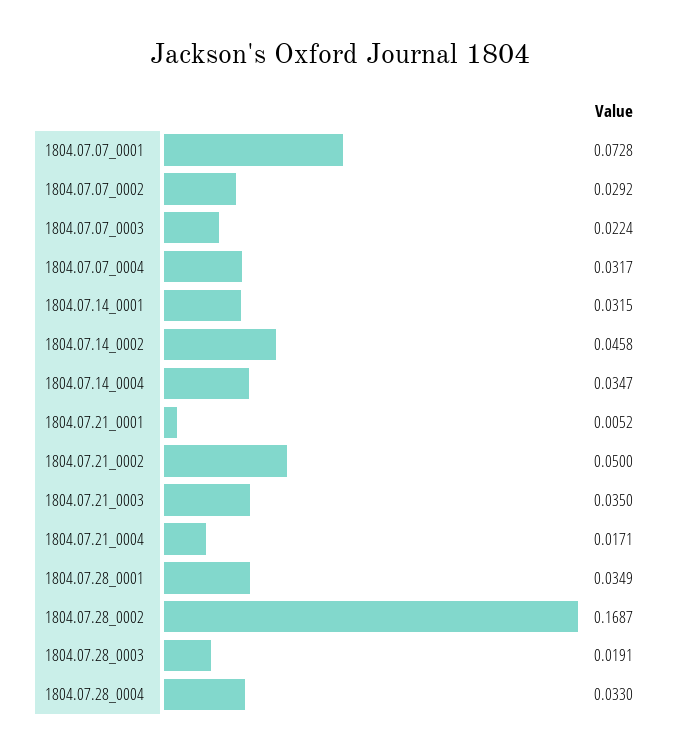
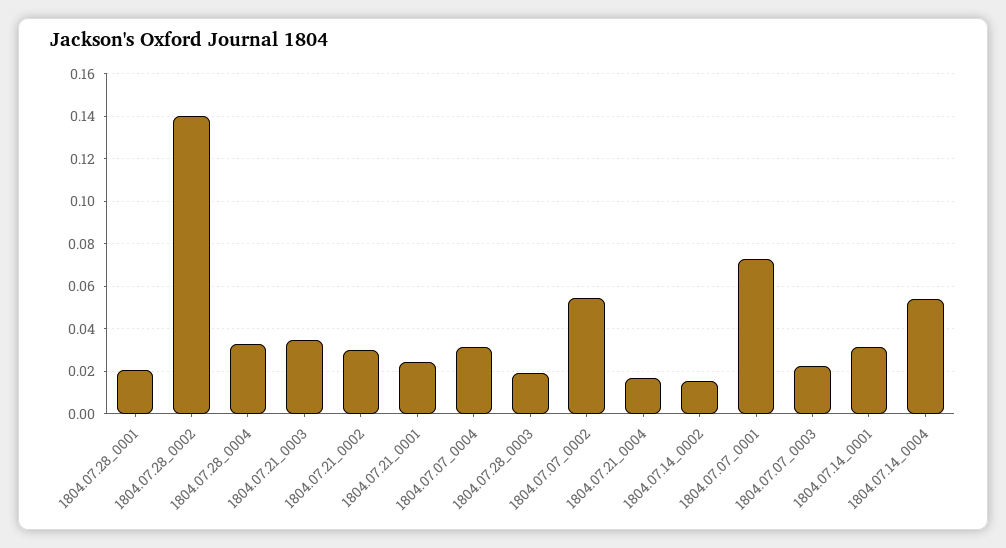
1804.07.07_0002: 0.0292 -> 0.055
1804.07.14_0002: 0.0458 -> 0.015
1804.07.14_0004: 0.0347 -> 0.055
1804.07.21_0001: 0.0052 -> 0.025
1804.07.21_0002: 0.05 -> 0.03
1804.07.28_0001: 0.0349 -> 0.02
1804.07.28_0002: 0.1687 -> 0.14

